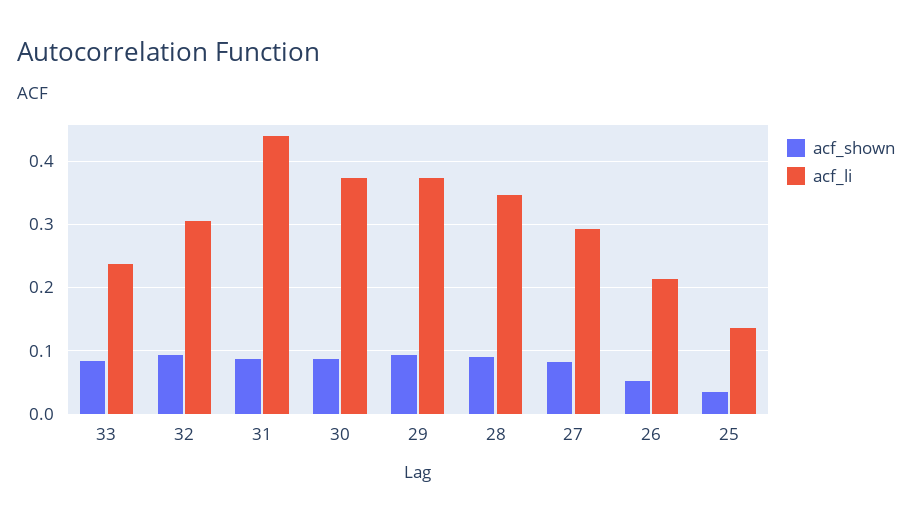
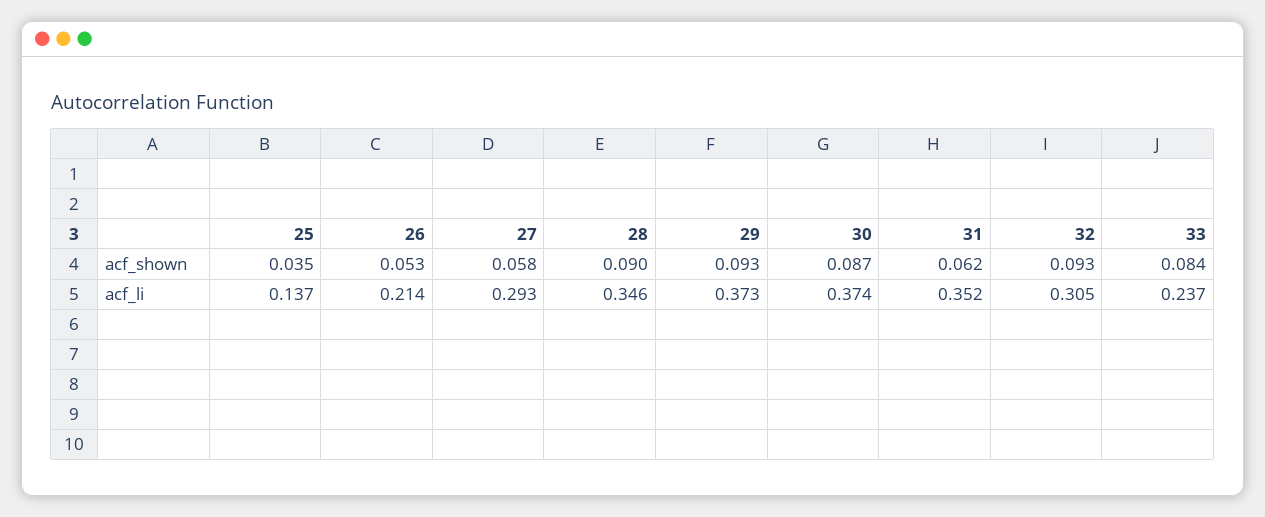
acf_shown, 31: 0.09 -> 0.062
acf_li, 31: 0.44 -> 0.352
acf_shown, 27: 0.08 -> 0.058

